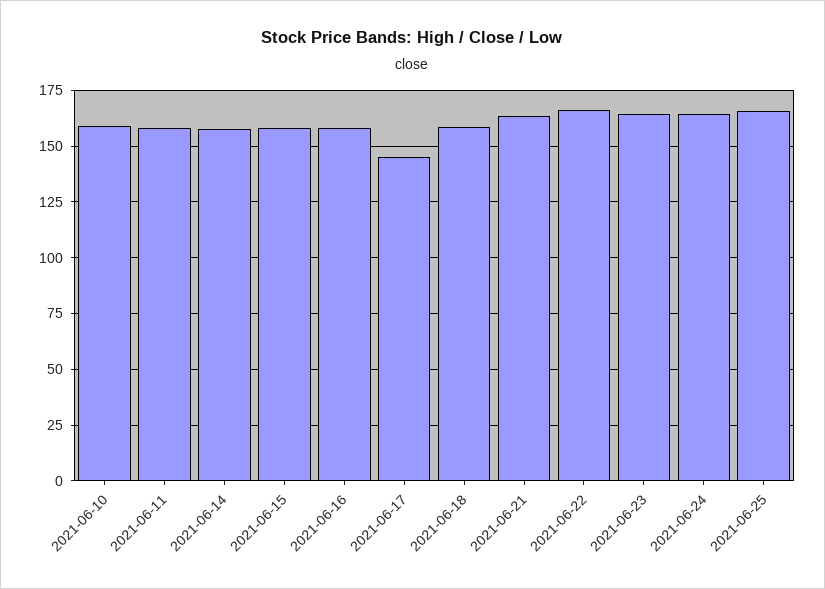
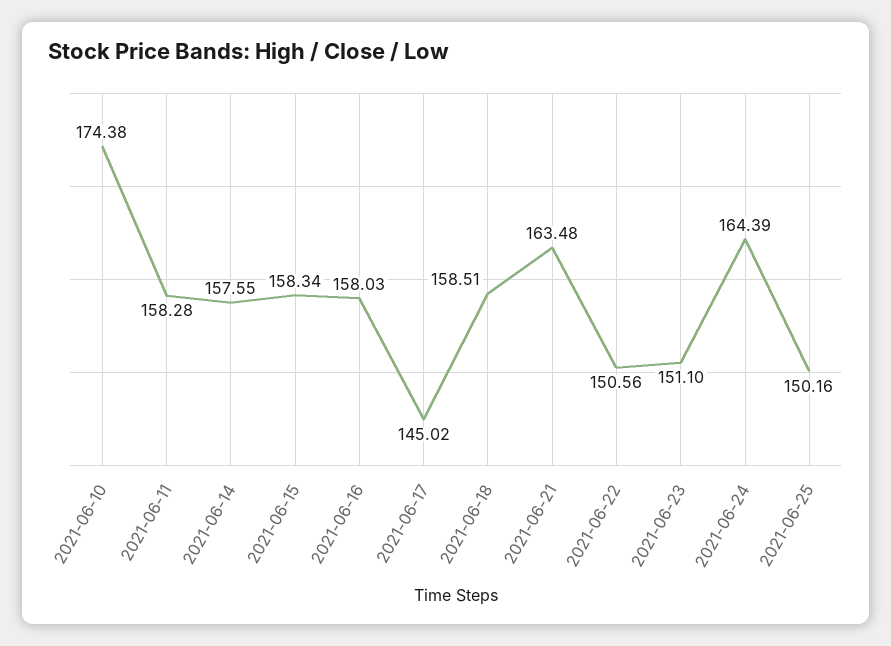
2021-06-10: 160 -> 174.38
2021-06-22: 165 -> 150.56
2021-06-23: 165 -> 151.1
2021-06-25: 165 -> 150.16

